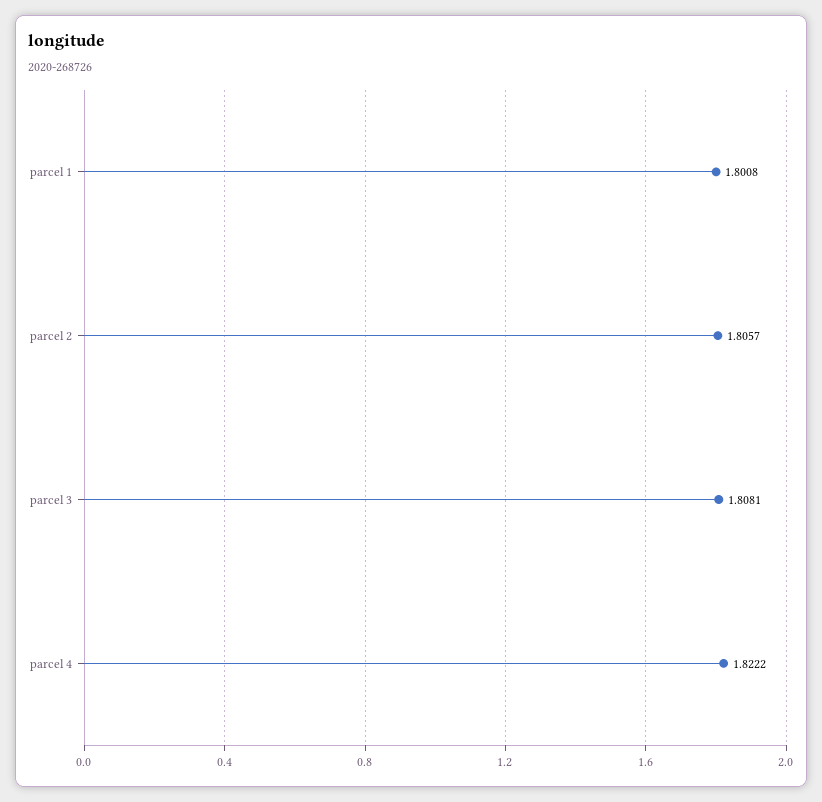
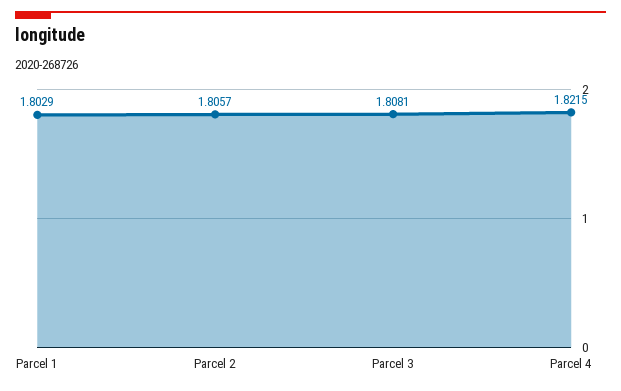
parcel 1: 1.8008 -> 1.8029
parcel 4: 1.8222 -> 1.8215

